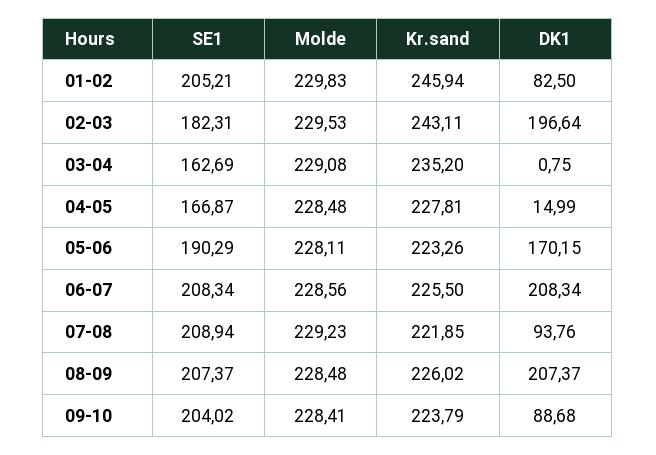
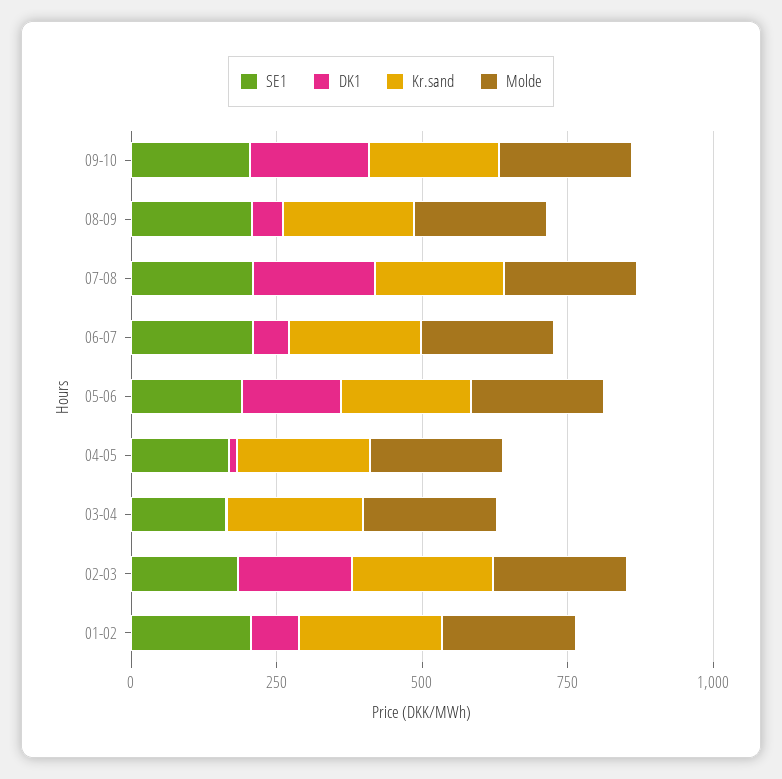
DK1, 06-07: 208.34 -> 50
DK1, 07-08: 93.76 -> 200
DK1, 08-09: 207.37 -> 50
DK1, 09-10: 88.68 -> 200

